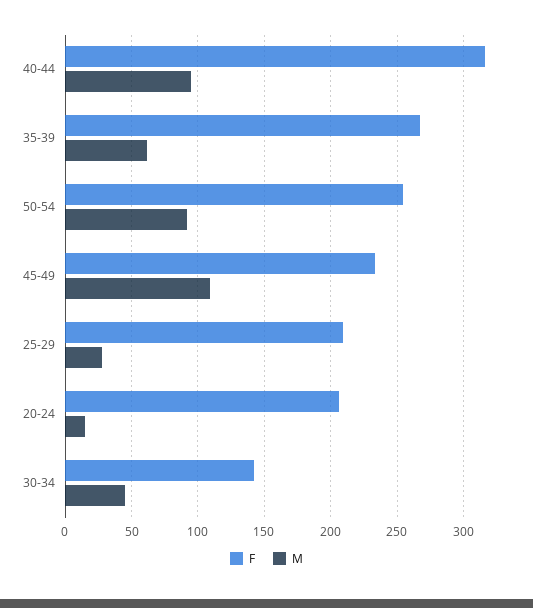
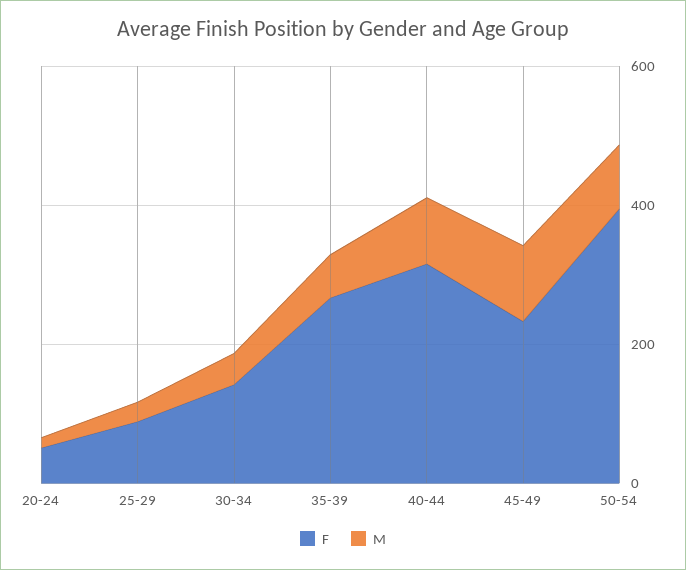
F, 50-54: 255 -> 400
F, 25-29: 210 -> 100
F, 20-24: 205 -> 50

